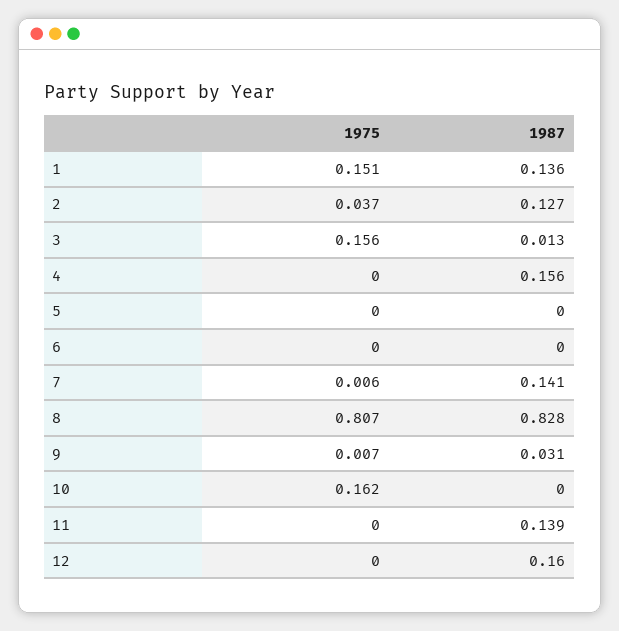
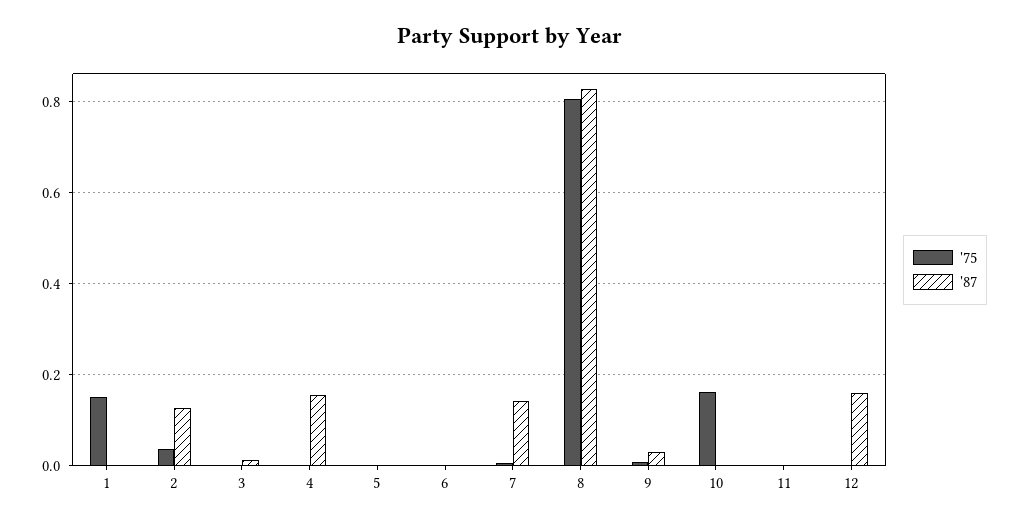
1987, 1: 0.136 -> 0
1975, 3: 0.156 -> 0
1987, 11: 0.139 -> 0

